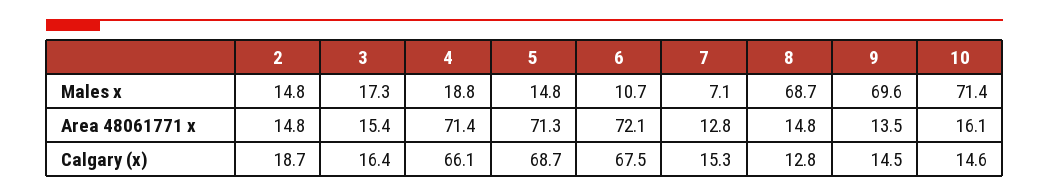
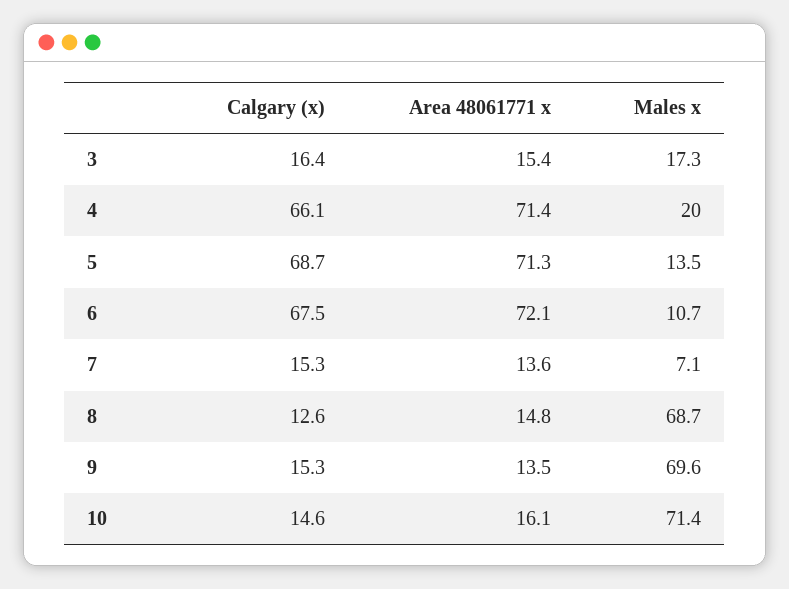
2, Males x: 14.8 -> none
4, Males x: 18.8 -> 20
5, Males x: 14.8 -> 13.5
2, Area 48061771 x: 14.8 -> none
7, Area 48061771 x: 12.8 -> 13.6
2, Calgary (x): 18.7 -> none
8, Calgary (x): 12.8 -> 12.6
9, Calgary (x): 14.5 -> 15.3

